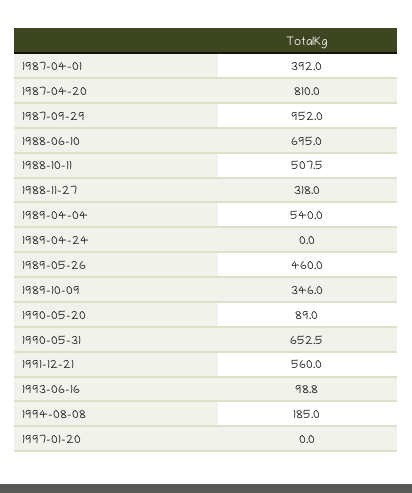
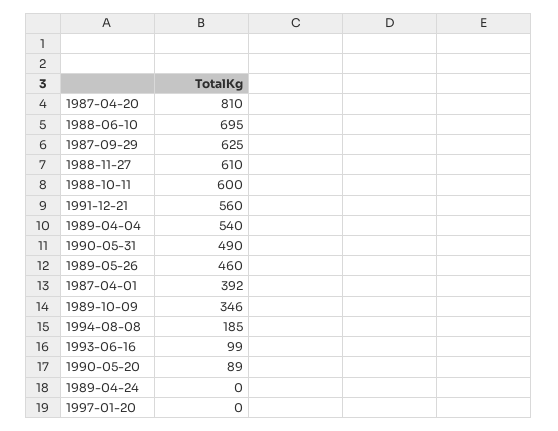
1987-09-29: 952 -> 625
1988-10-11: 507.5 -> 600
1988-11-27: 318 -> 610
1990-05-31: 652.5 -> 490

